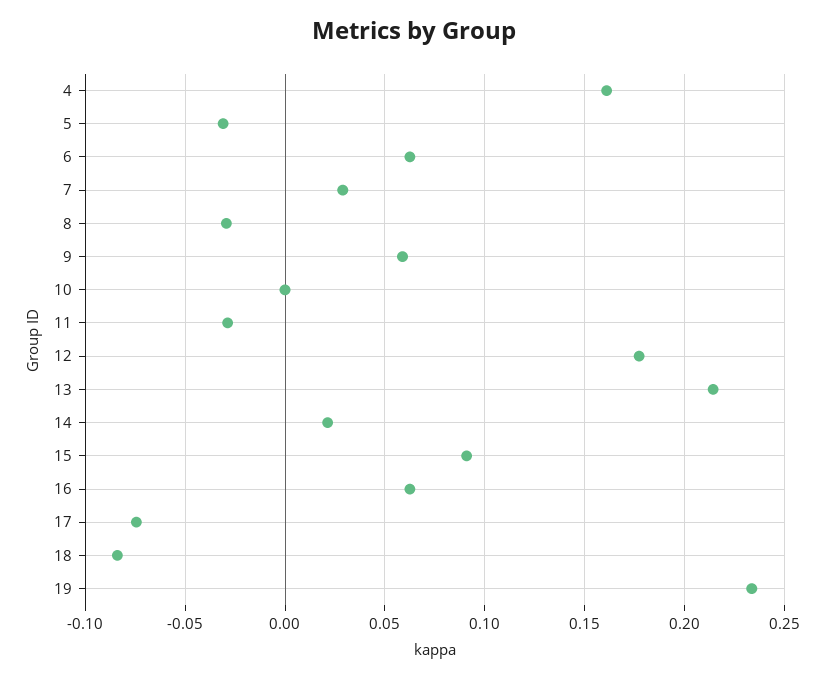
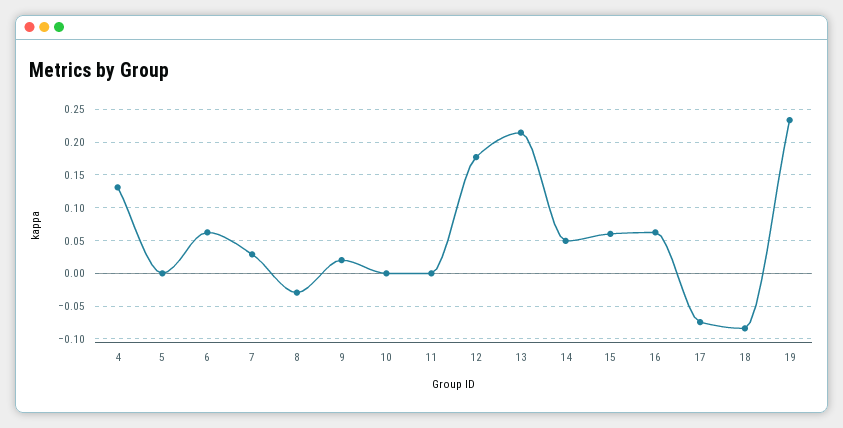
4: 0.16 -> 0.13
5: -0.03 -> 0
9: 0.06 -> 0.02
11: -0.03 -> 0
14: 0.02 -> 0.05
15: 0.09 -> 0.06

